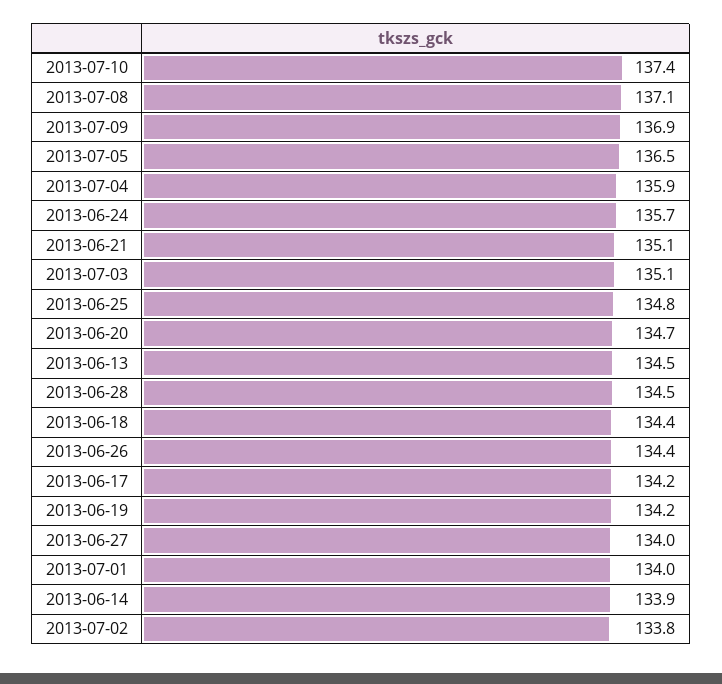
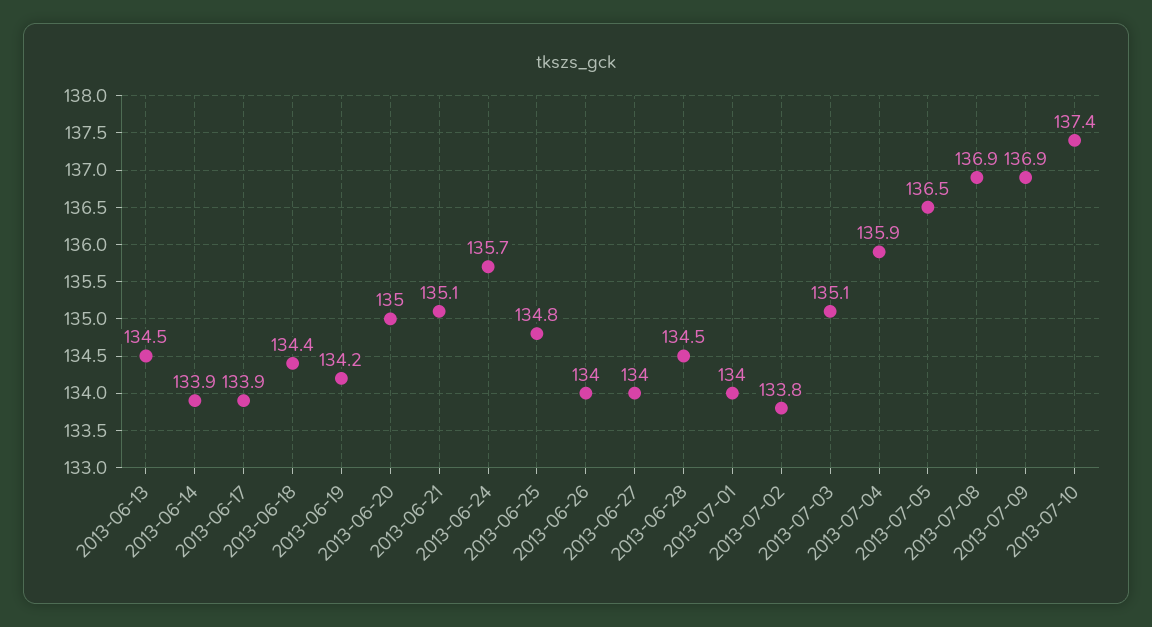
2013-07-08: 137.1 -> 136.9
2013-06-20: 134.7 -> 135
2013-06-26: 134.4 -> 134
2013-06-17: 134.2 -> 133.9

